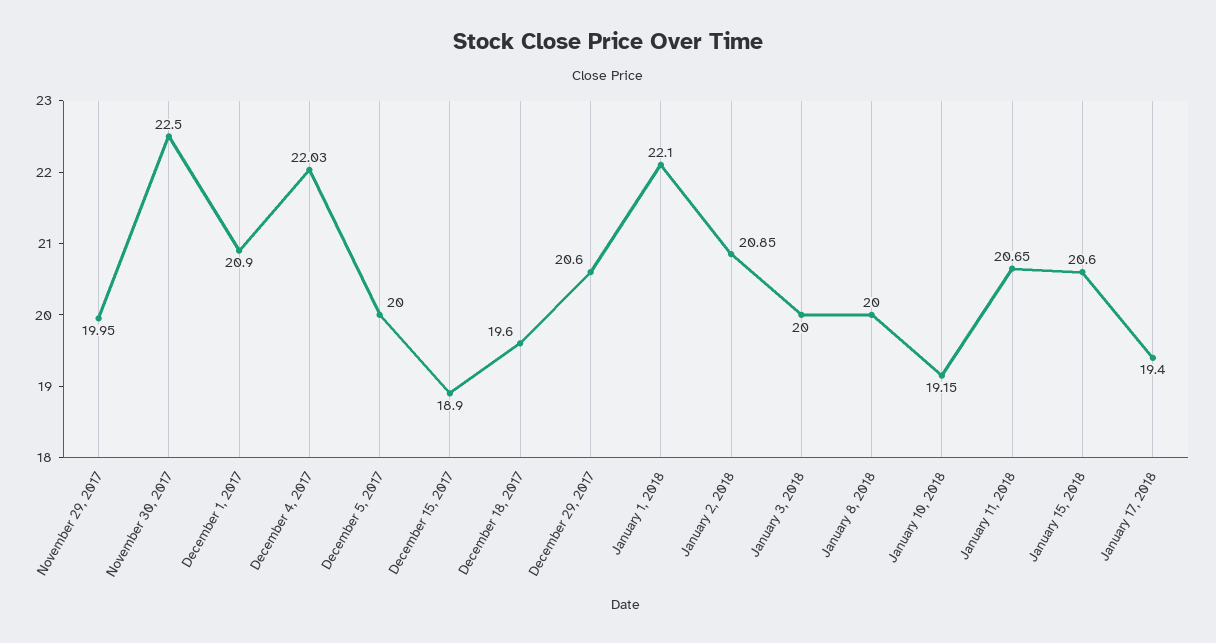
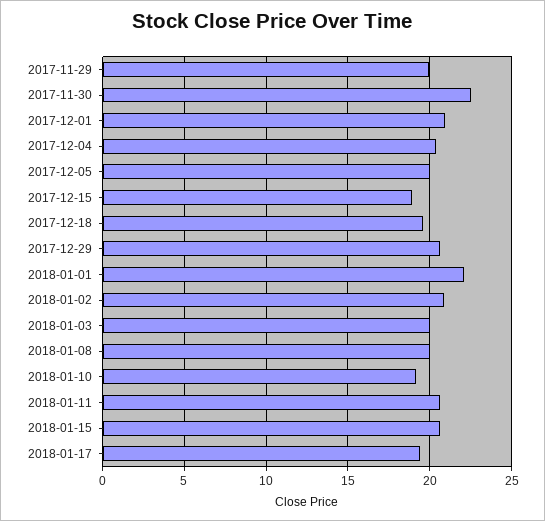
December 4, 2017: 22.03 -> 20.5

